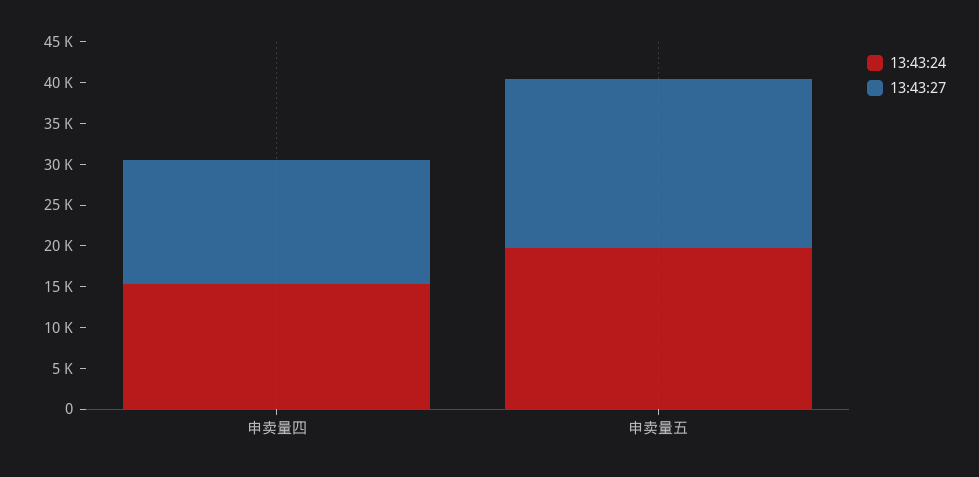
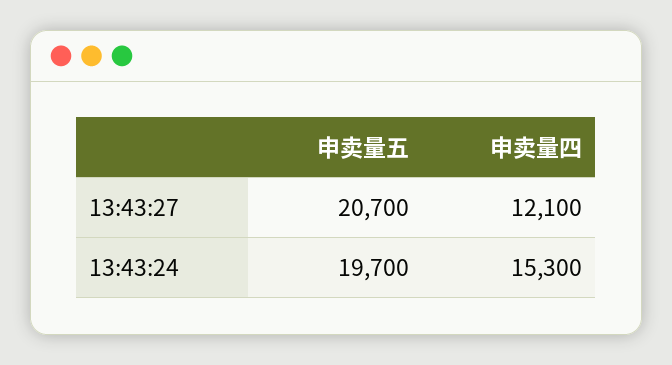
13:43:27, 申卖量四: 15000 -> 12100

